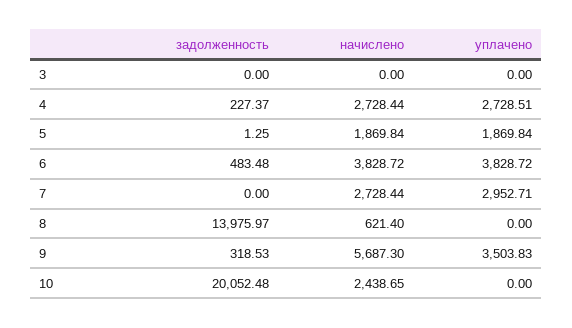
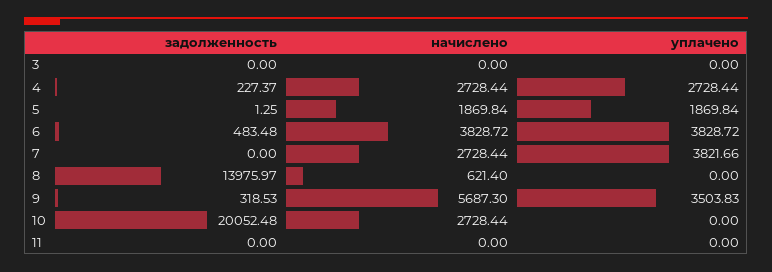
уплачено, 4: 2728.51 -> 2728.44
уплачено, 7: 2952.71 -> 3821.66
начислено, 10: 2438.65 -> 2728.44
задолженность, 11: none -> 0
начислено, 11: none -> 0
уплачено, 11: none -> 0

